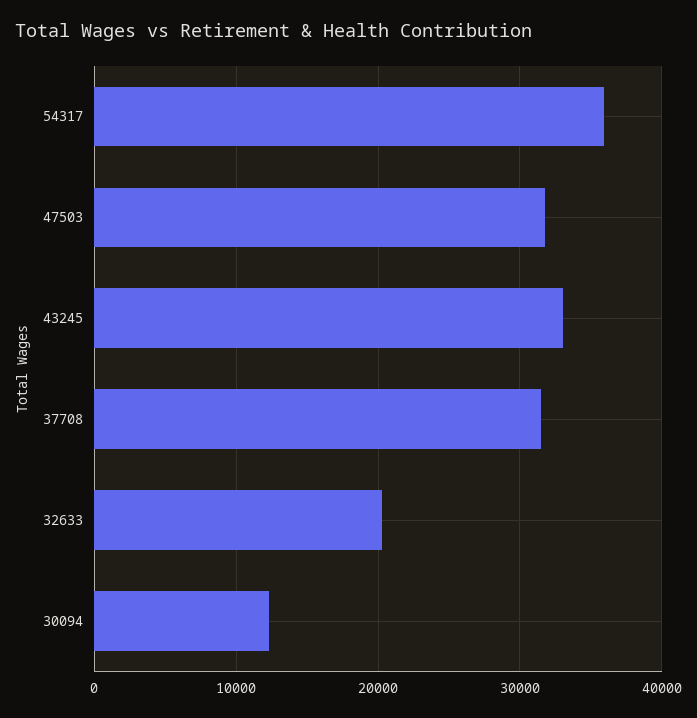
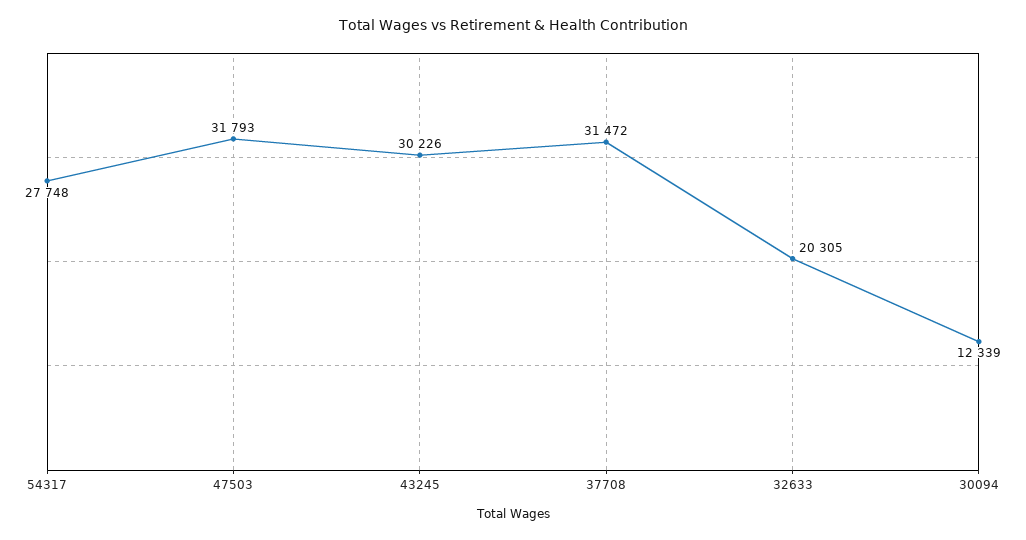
54317: 36000 -> 27748
43245: 33000 -> 30226

